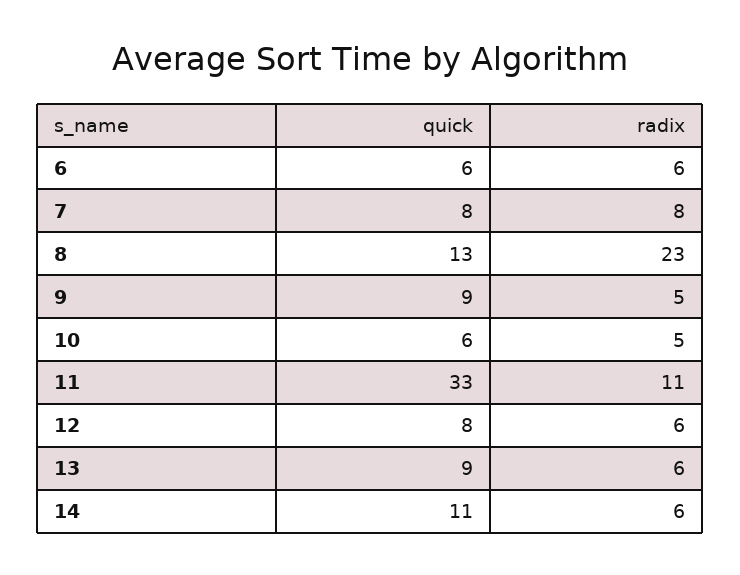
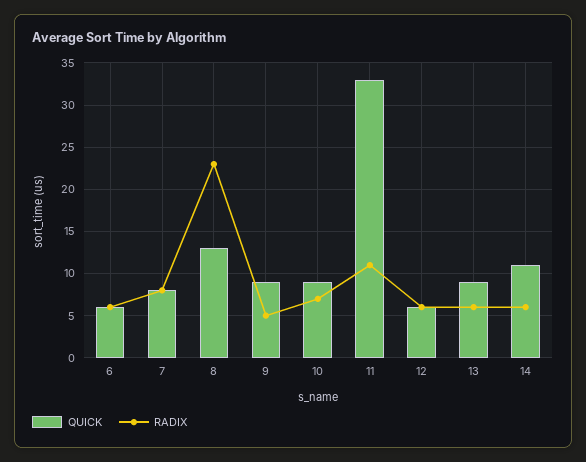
quick, 10: 6 -> 9
radix, 10: 5 -> 7
quick, 12: 8 -> 6

